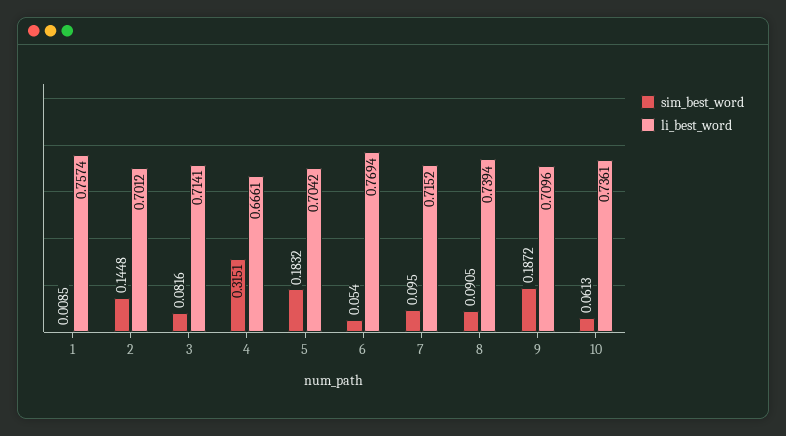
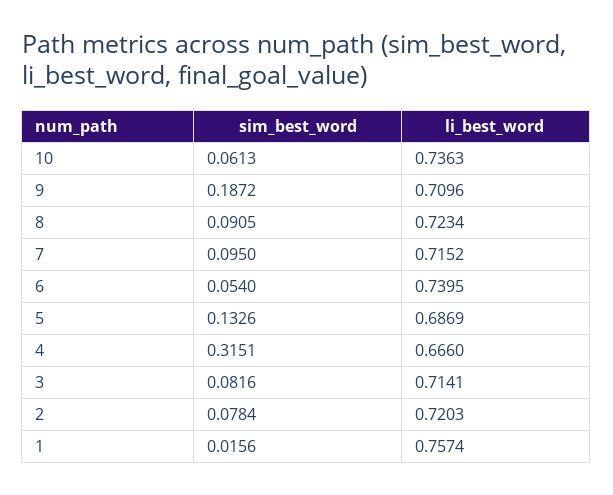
sim_best_word, 1: 0.0085 -> 0.0156
sim_best_word, 2: 0.1448 -> 0.0784
li_best_word, 2: 0.7012 -> 0.7203
li_best_word, 4: 0.6661 -> 0.666
sim_best_word, 5: 0.1832 -> 0.1326
li_best_word, 5: 0.7042 -> 0.6869
li_best_word, 6: 0.7694 -> 0.7395
li_best_word, 8: 0.7394 -> 0.7234
li_best_word, 10: 0.7361 -> 0.7363

